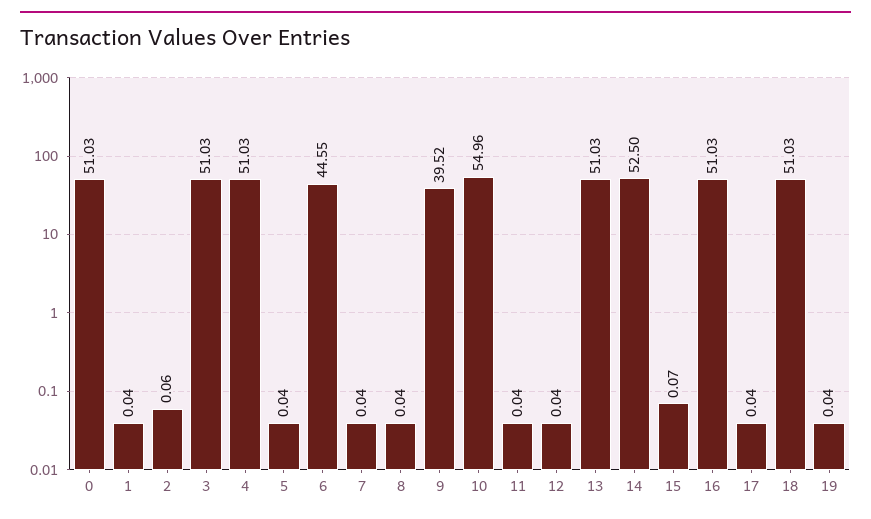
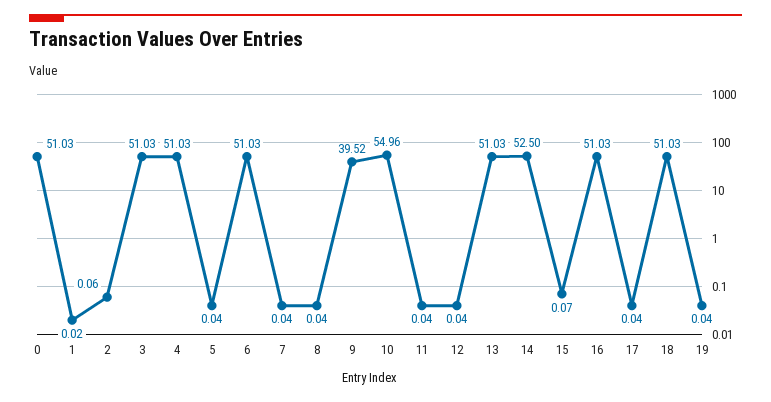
1: 0.04 -> 0.02
6: 44.55 -> 51.03

